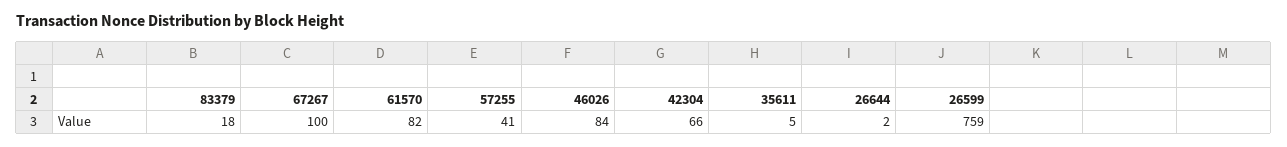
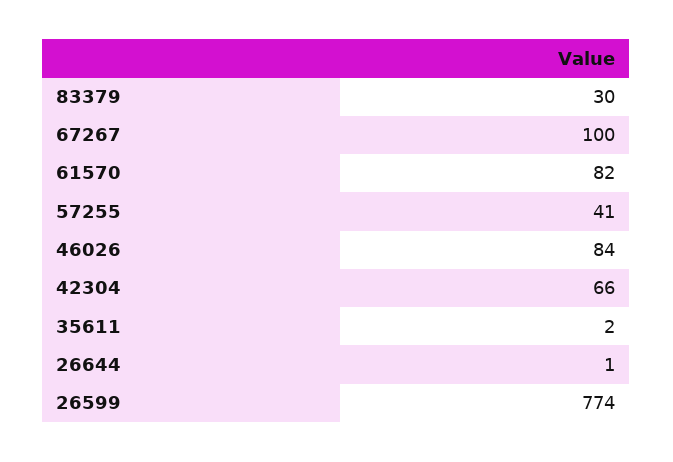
83379: 18 -> 30
35611: 5 -> 2
26644: 2 -> 1
26599: 759 -> 774

